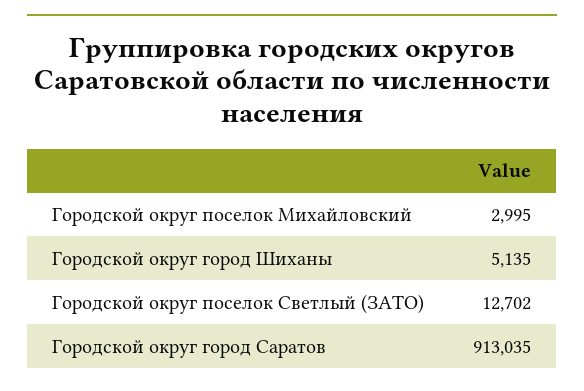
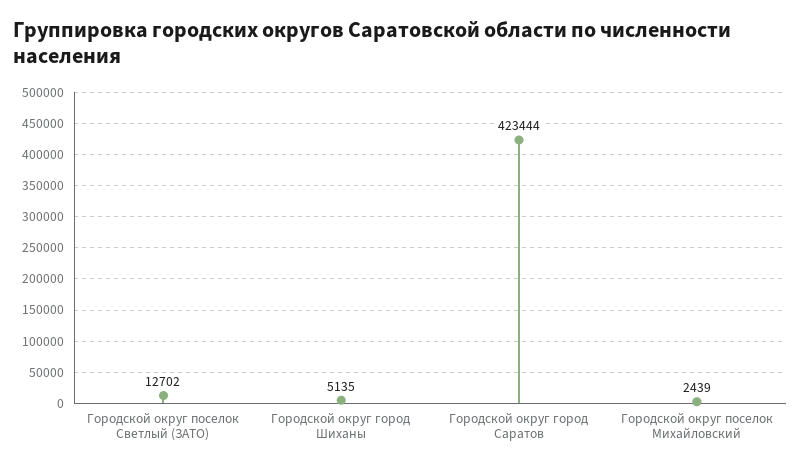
Городской округ поселок Михайловский: 2995 -> 2439
Городской округ город Саратов: 913035 -> 423444

